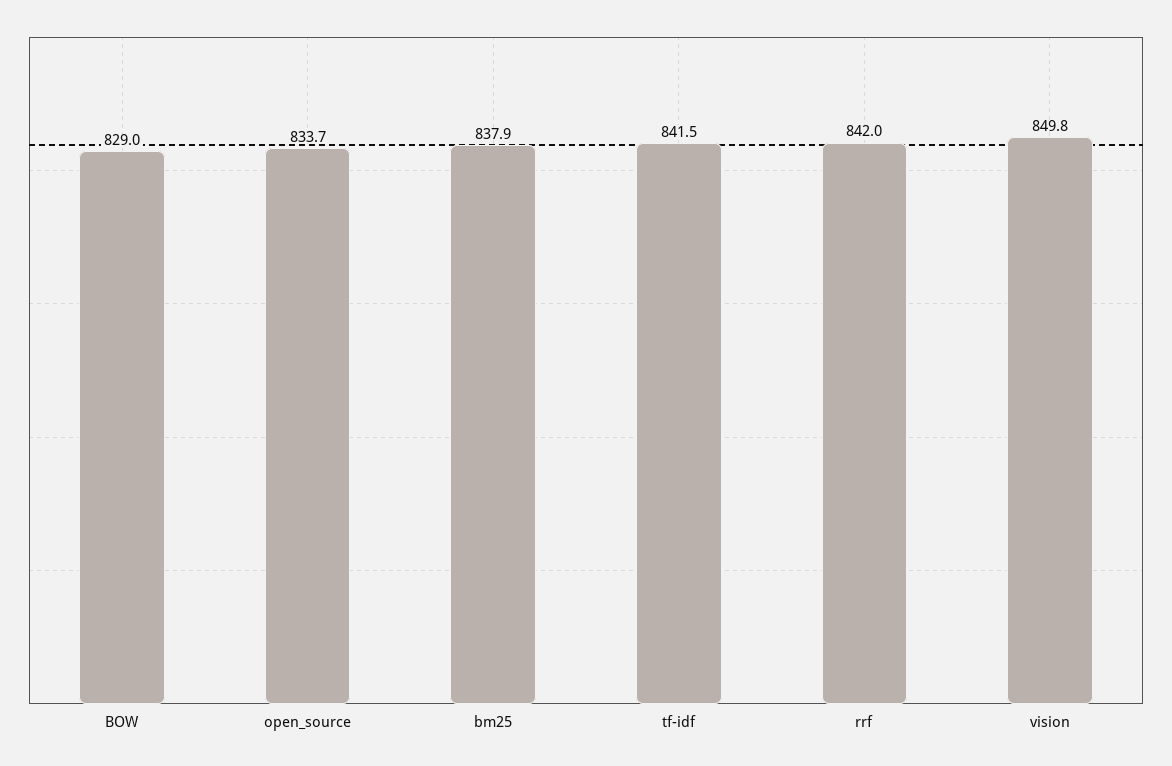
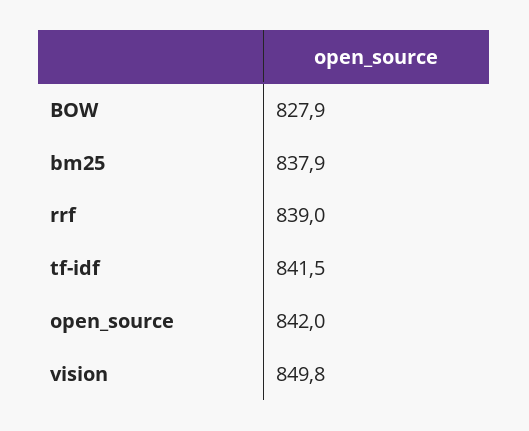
BOW: 829 -> 827.9
open_source: 833.7 -> 842
rrf: 842 -> 839

